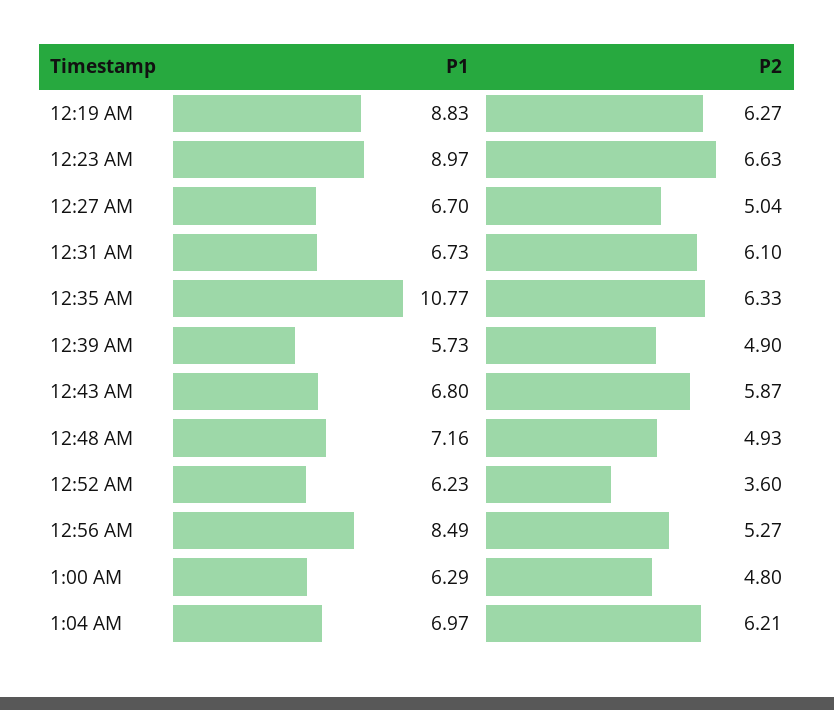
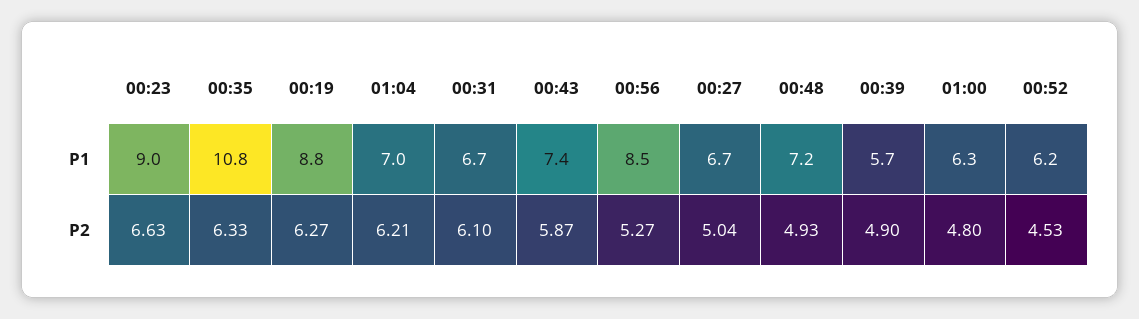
P1, 12:43 AM: 6.8 -> 7.4
P2, 12:52 AM: 3.6 -> 4.53

